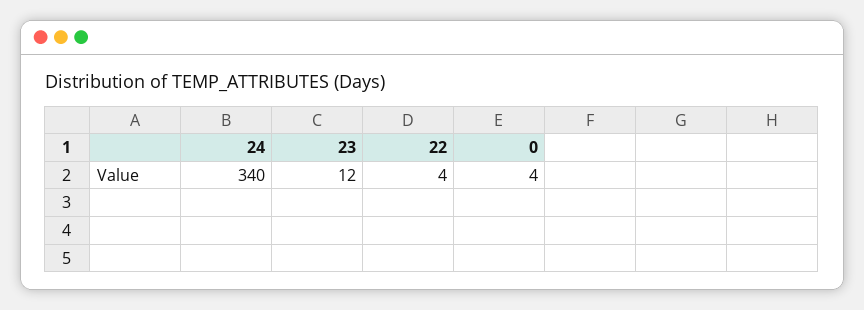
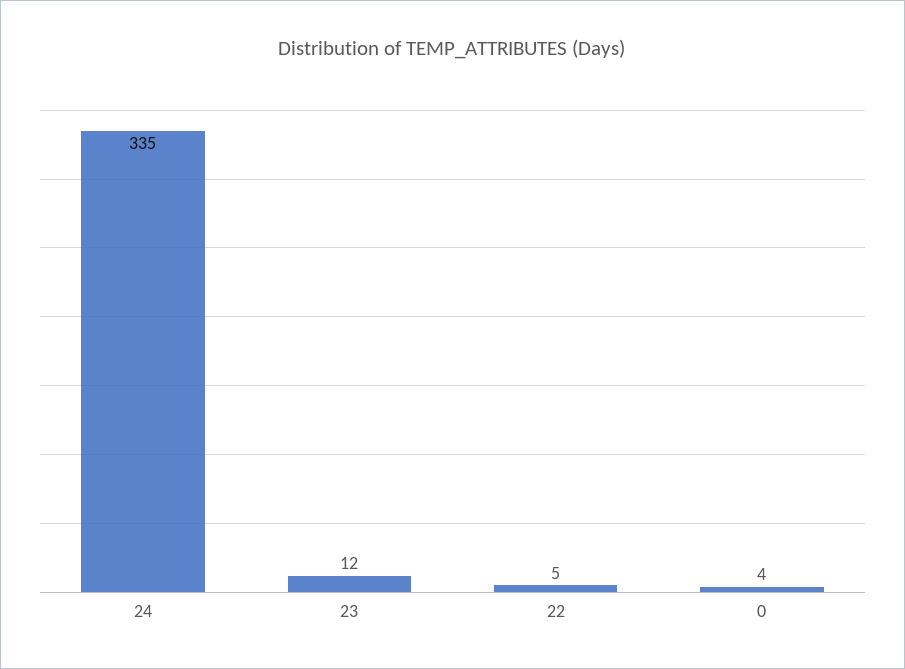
24: 340 -> 335
22: 4 -> 5

